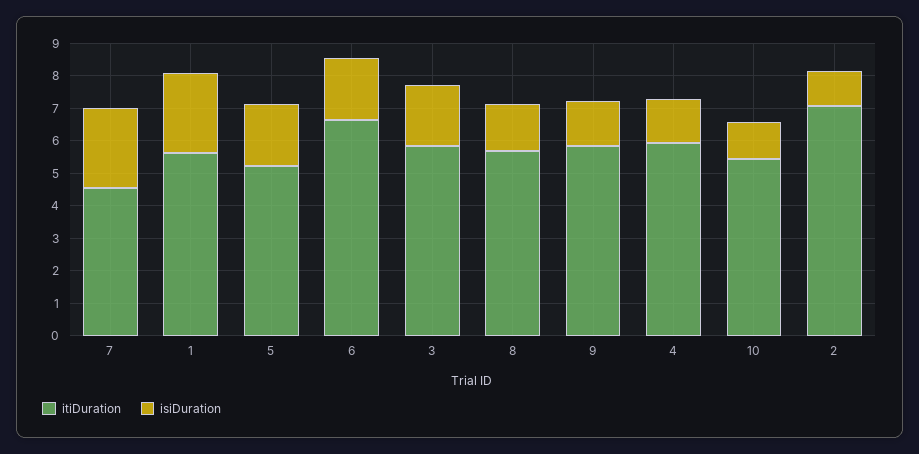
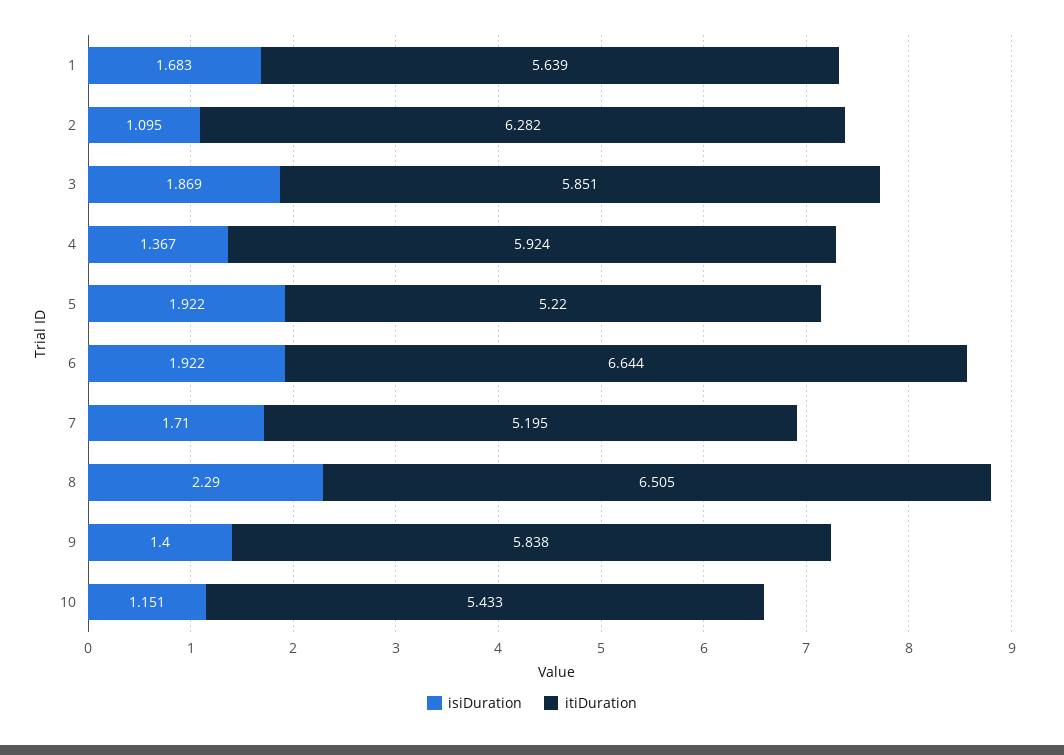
itiDuration, 7: 4.5 -> 5.195
isiDuration, 7: 2.5 -> 1.71
isiDuration, 1: 2.5 -> 1.683
itiDuration, 8: 5.75 -> 6.505
isiDuration, 8: 1.5 -> 2.29
itiDuration, 2: 7 -> 6.282

